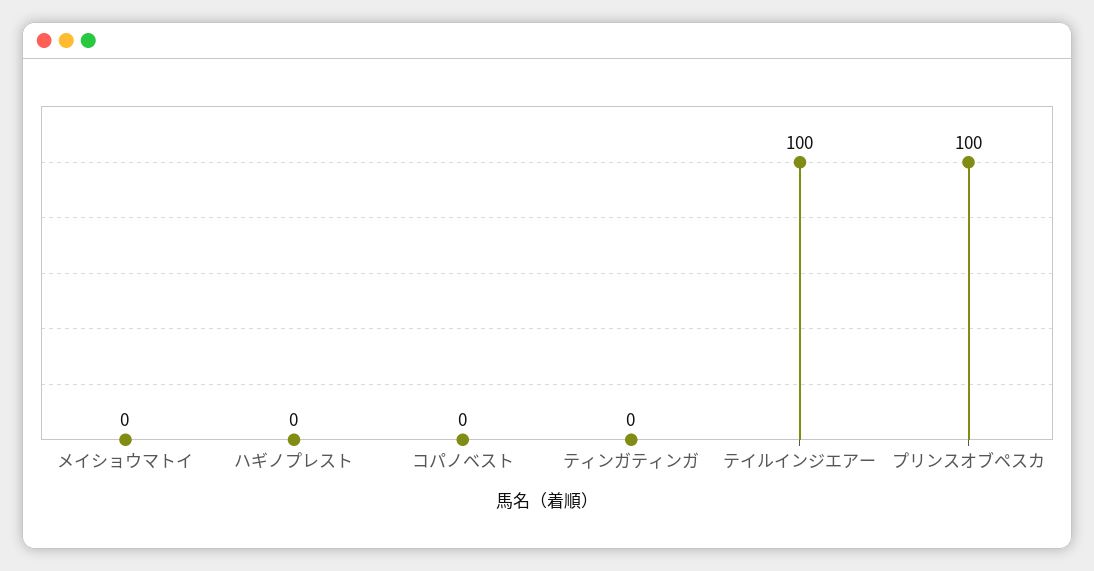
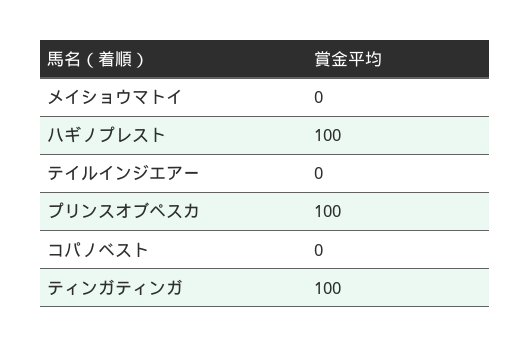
ハギノプレスト: 0 -> 100
ティンガティンガ: 0 -> 100
テイルインジエアー: 100 -> 0

